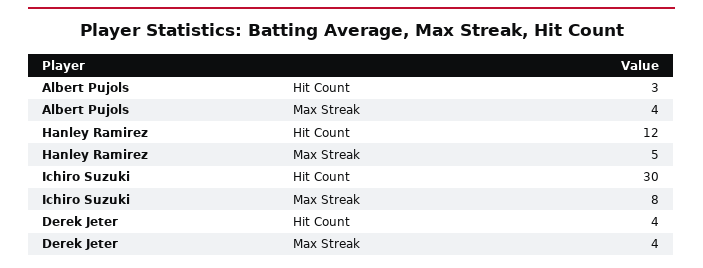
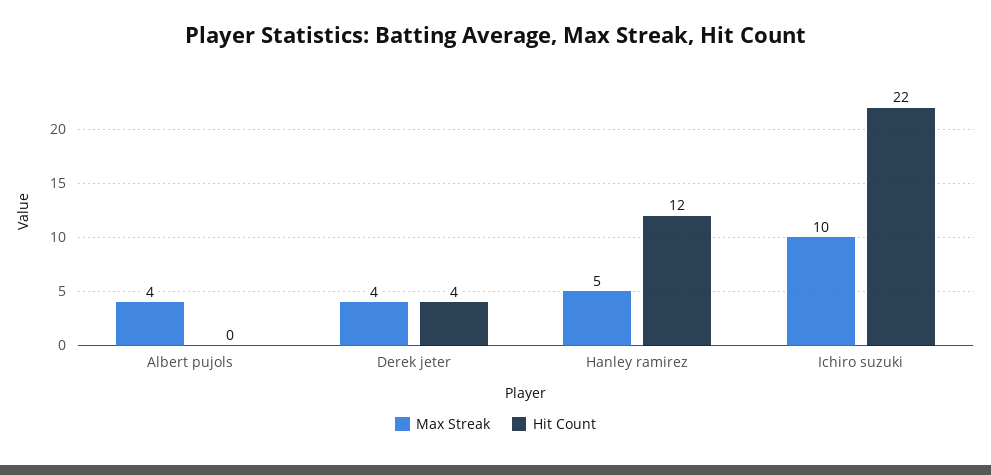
Hit Count, Albert Pujols: 3 -> 0
Hit Count, Ichiro Suzuki: 30 -> 22
Max Streak, Ichiro Suzuki: 8 -> 10

